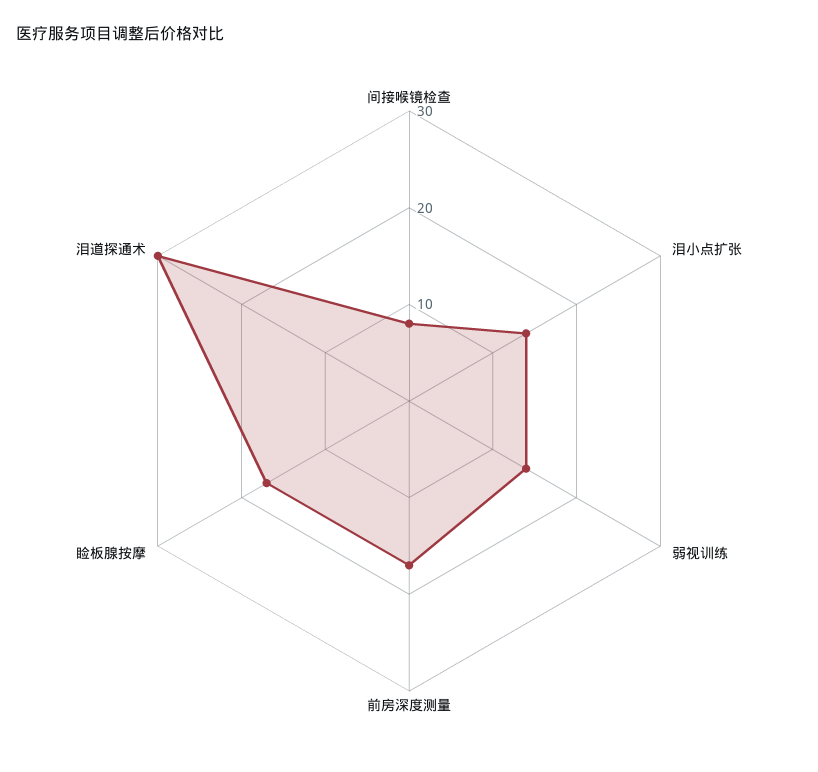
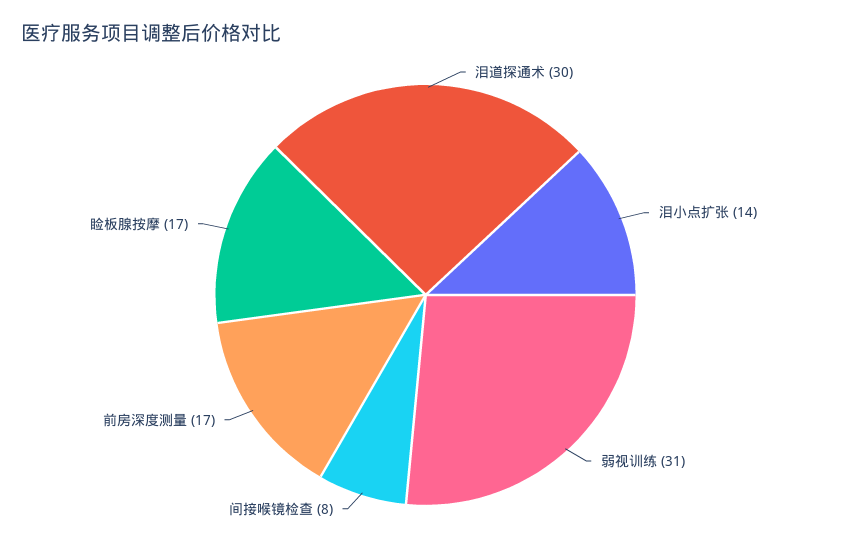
弱视训练: 14 -> 31

